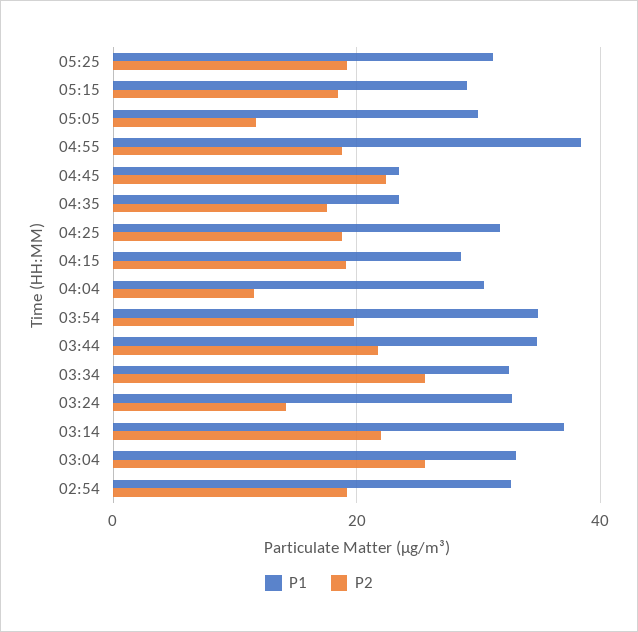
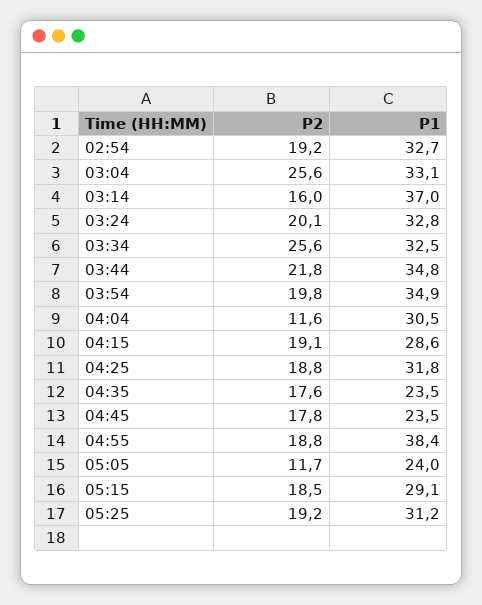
P1, 05:05: 30 -> 24
P2, 04:45: 22 -> 17.8
P2, 03:24: 14 -> 20.1
P2, 03:14: 22 -> 16

